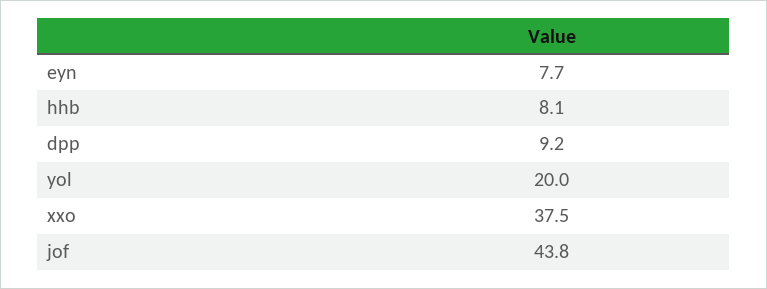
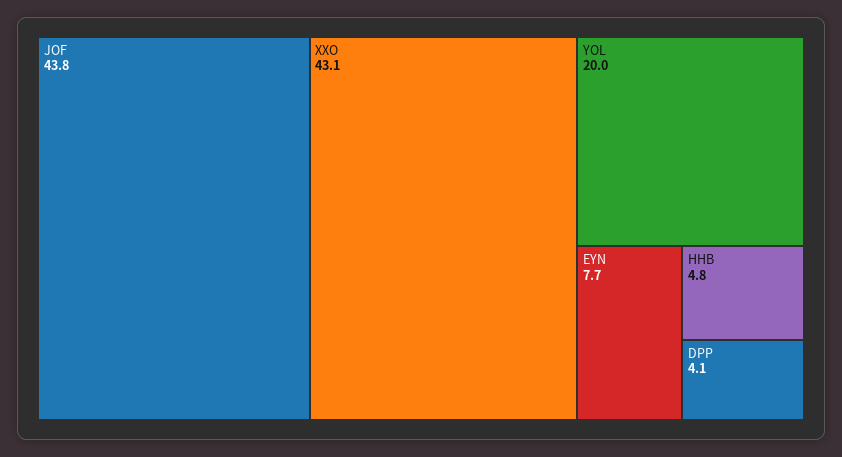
hhb: 8.1 -> 4.8
dpp: 9.2 -> 4.1
xxo: 37.5 -> 43.1

